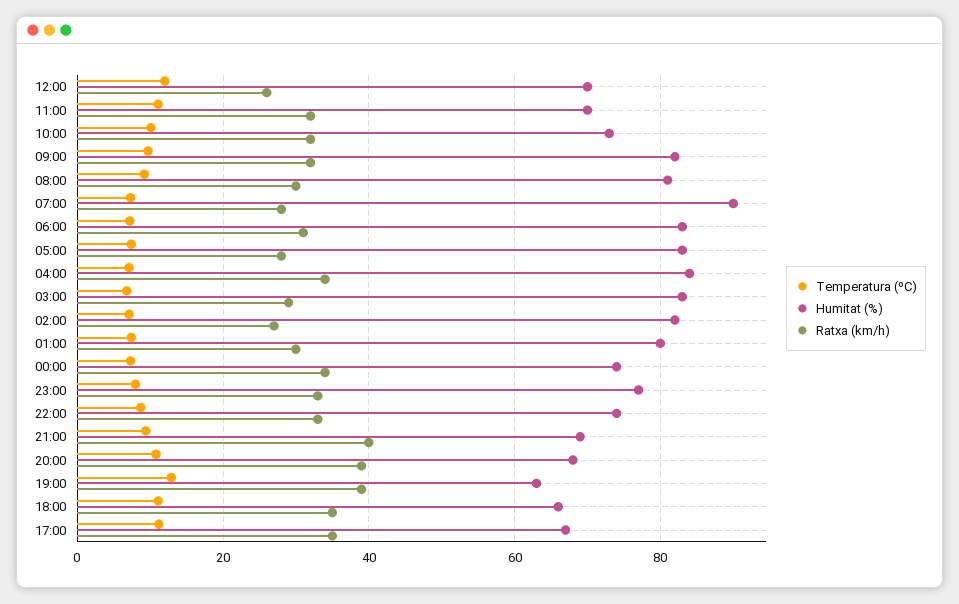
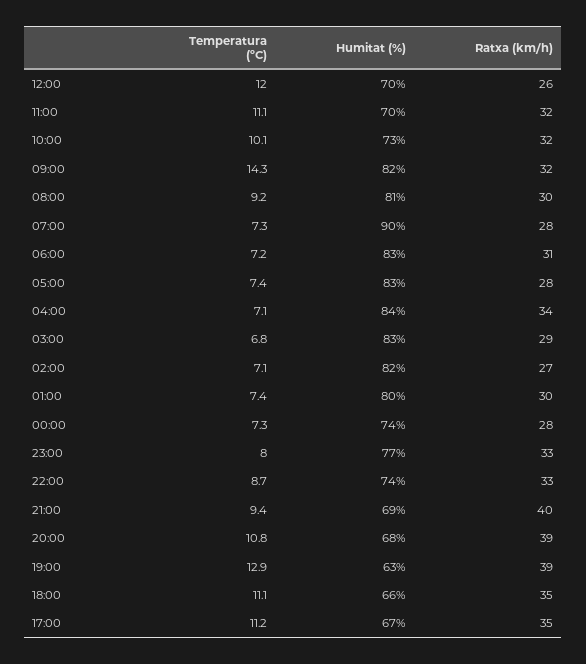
Temperatura (ºC), 09:00: 10 -> 14.3
Ratxa (km/h), 00:00: 34 -> 28

